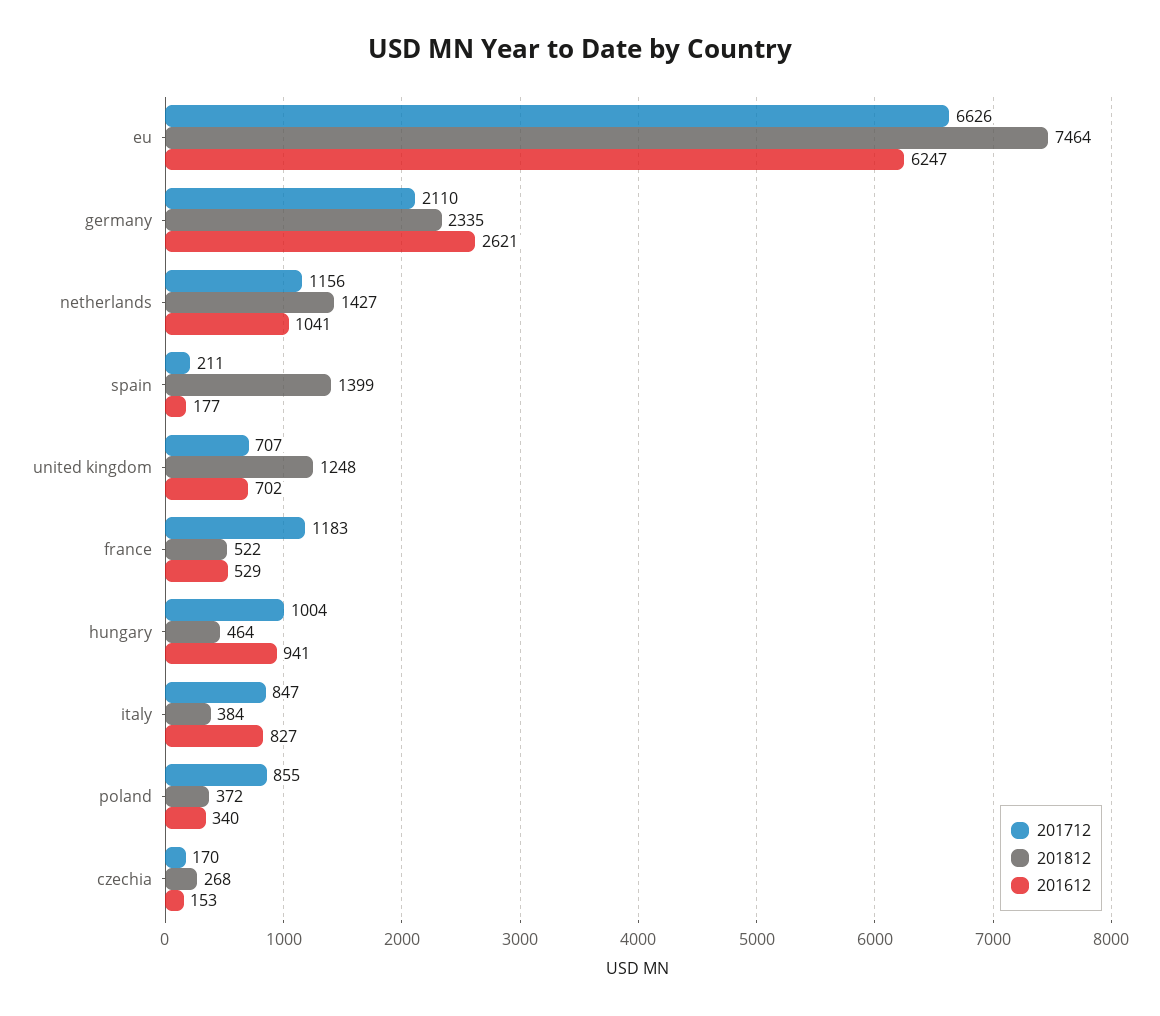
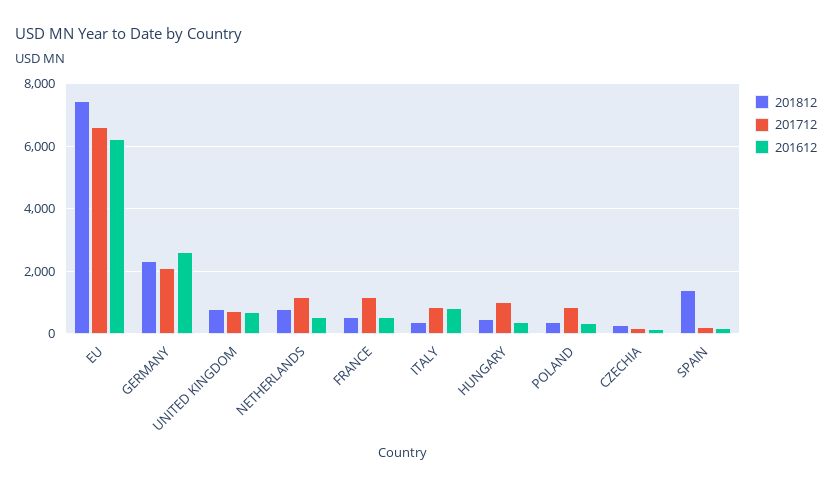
201812, netherlands: 1427 -> 800
201612, netherlands: 1041 -> 600
201812, united kingdom: 1248 -> 800
201612, hungary: 941 -> 400

